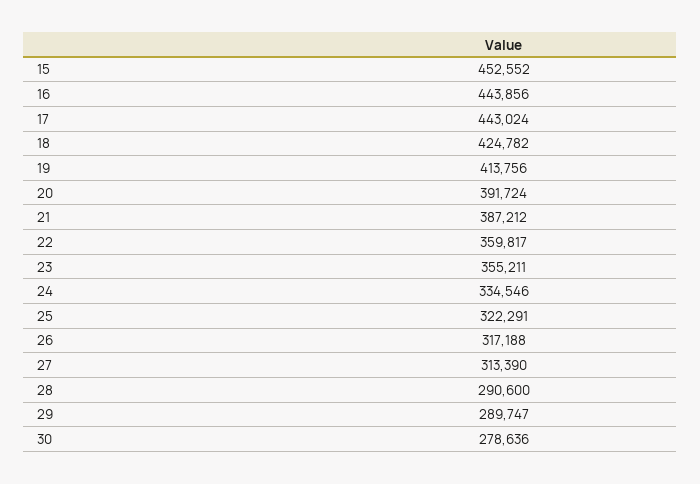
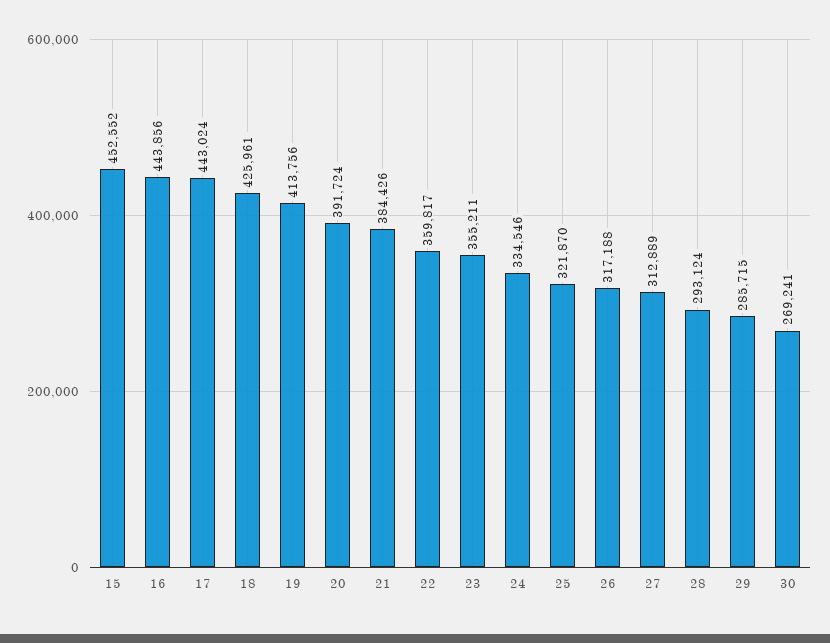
18: 424782 -> 425961
21: 387212 -> 384426
25: 322291 -> 321870
27: 313390 -> 312889
28: 290600 -> 293124
29: 289747 -> 285715
30: 278636 -> 269241

